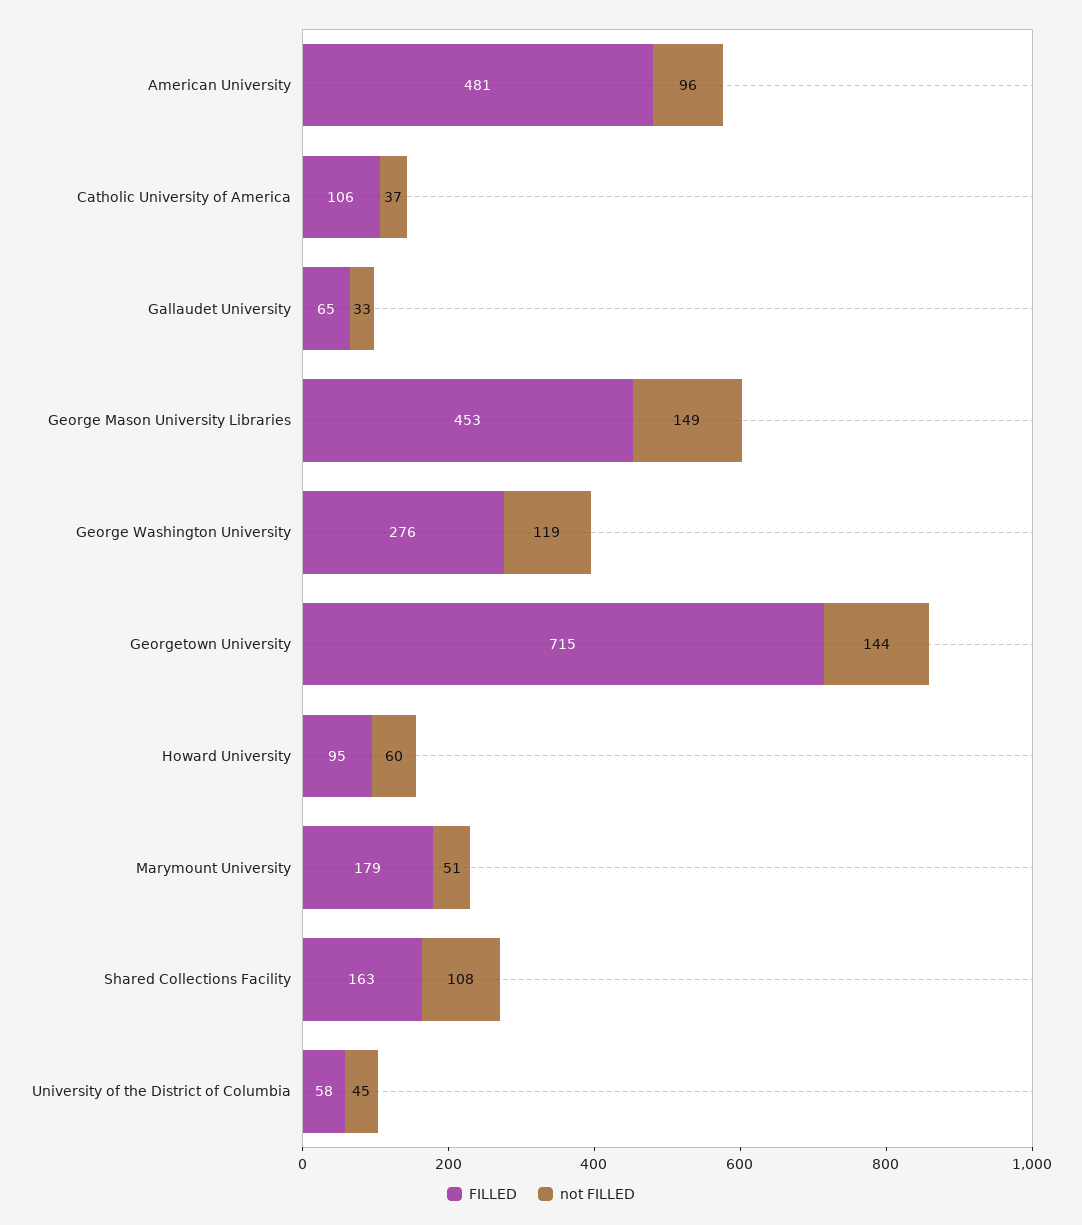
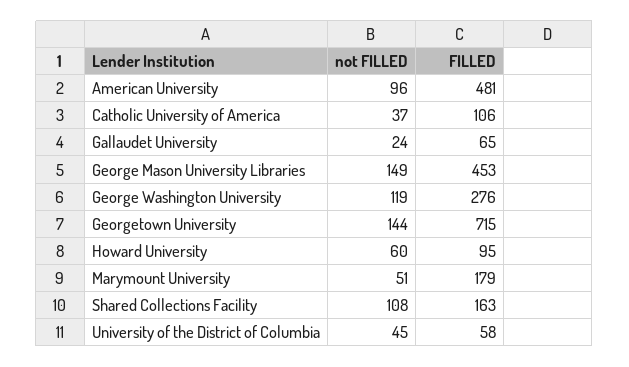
not FILLED, Gallaudet University: 33 -> 24

